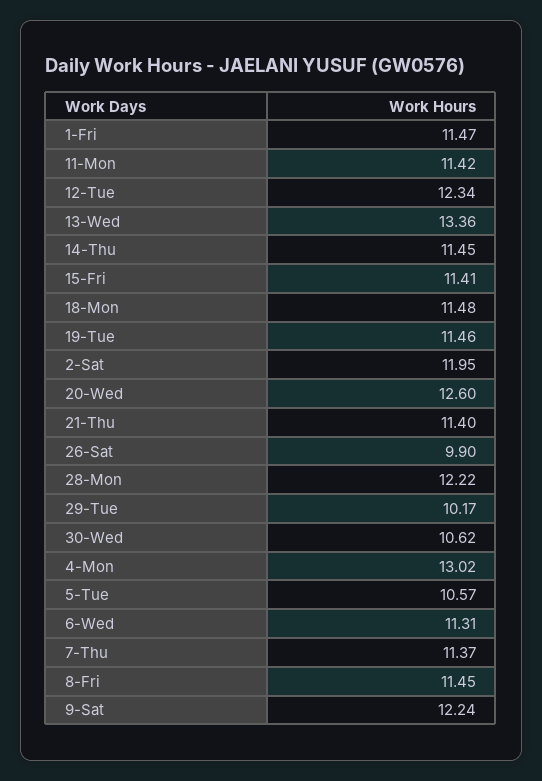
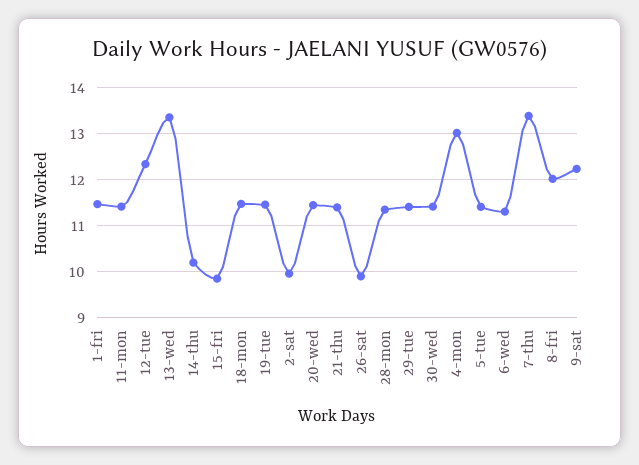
14-Thu: 11.45 -> 10.2
15-Fri: 11.41 -> 9.8
2-Sat: 11.95 -> 10
20-Wed: 12.6 -> 11.4
28-Mon: 12.22 -> 11.4
29-Tue: 10.17 -> 11.4
30-Wed: 10.62 -> 11.4
5-Tue: 10.57 -> 11.4
7-Thu: 11.37 -> 13.4
8-Fri: 11.45 -> 12

